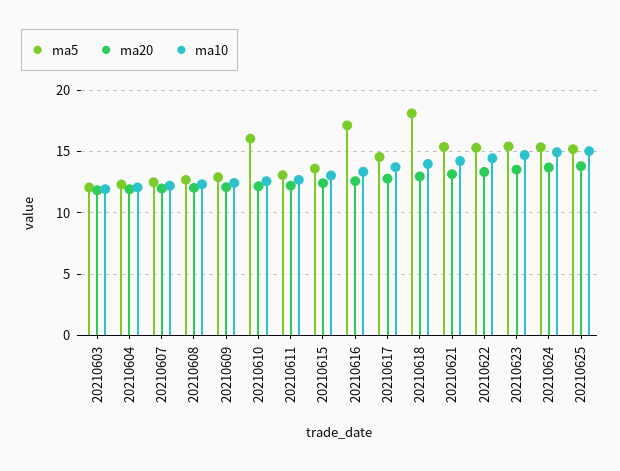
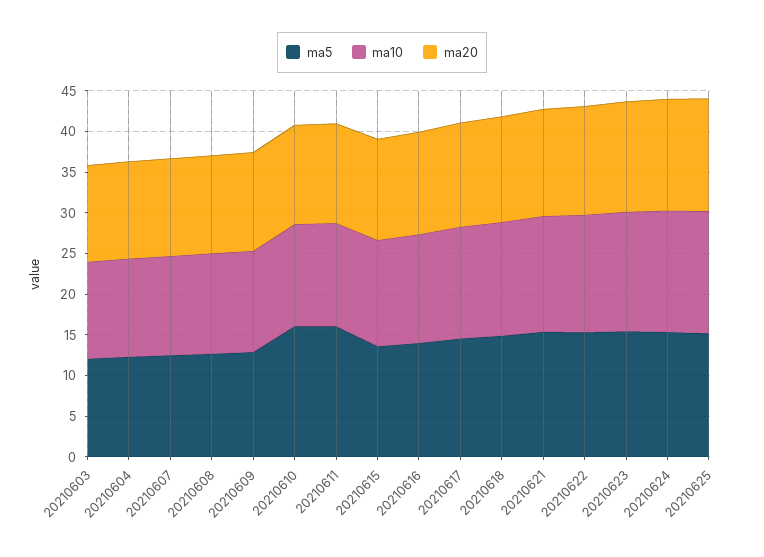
ma5, 20210611: 13 -> 16
ma5, 20210616: 17 -> 14
ma5, 20210618: 18 -> 15

